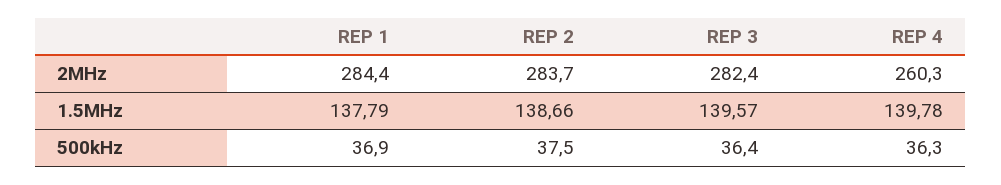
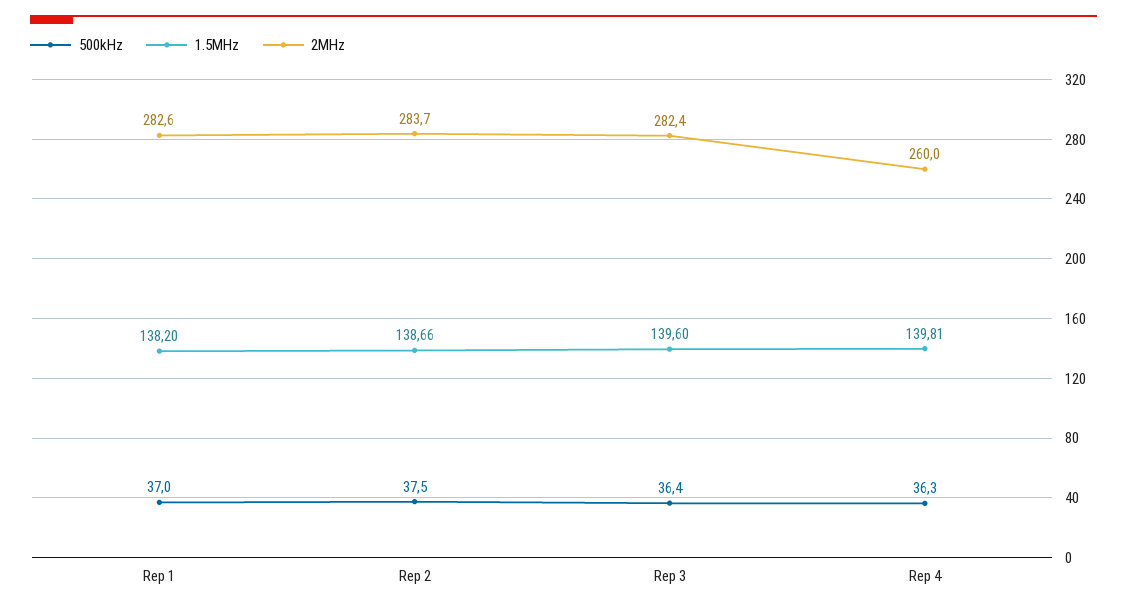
2MHz, REP 1: 284.4 -> 282.6
2MHz, REP 4: 260.3 -> 260
1.5MHz, REP 1: 137.79 -> 138.2
1.5MHz, REP 3: 139.57 -> 139.6
1.5MHz, REP 4: 139.78 -> 139.81
500kHz, REP 1: 36.9 -> 37

